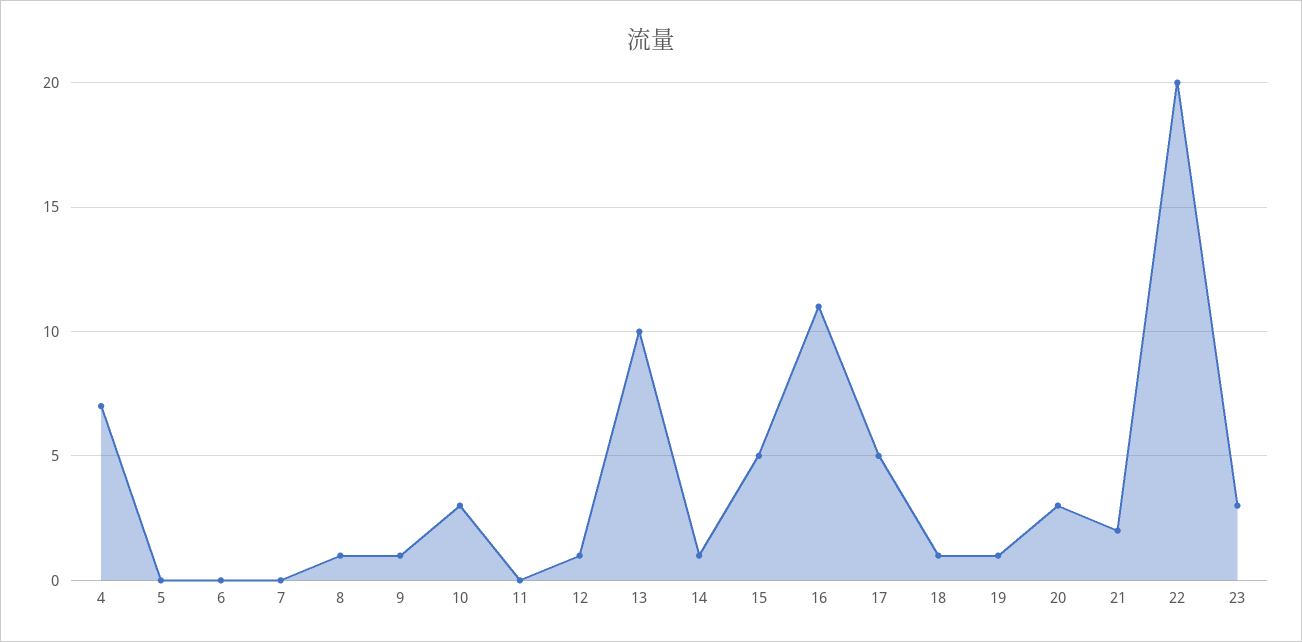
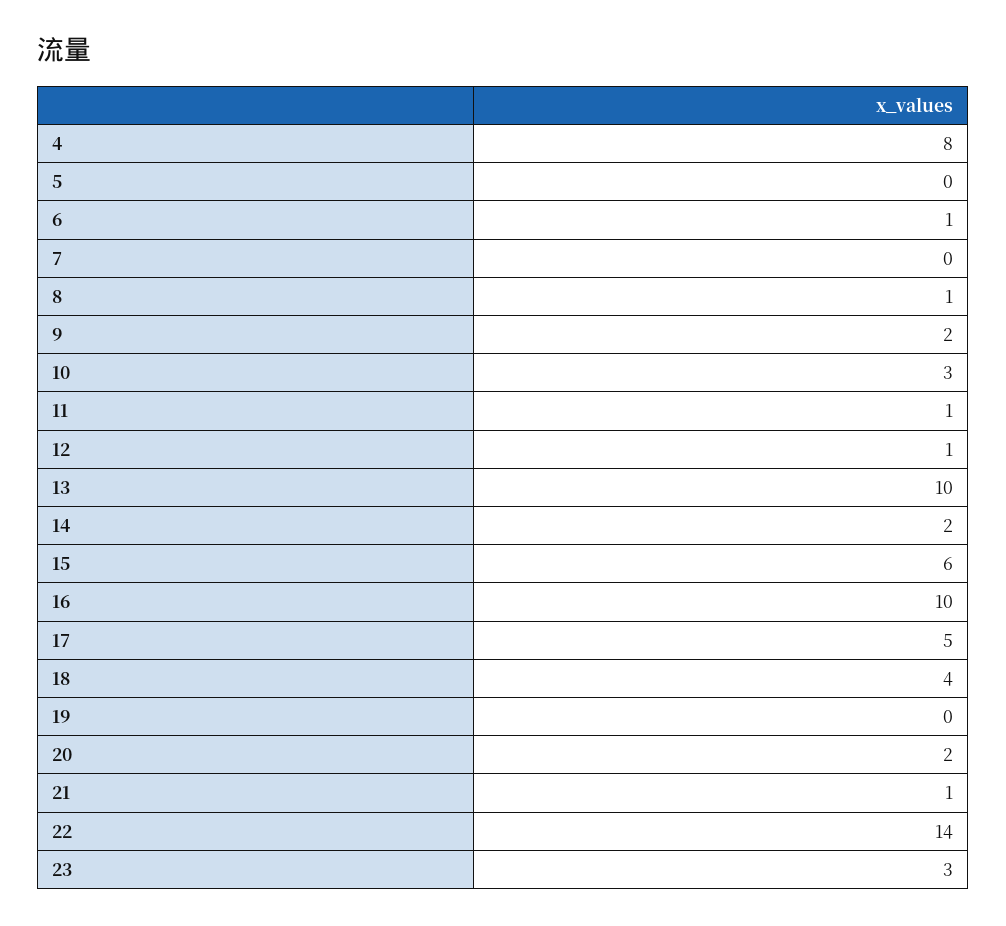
4: 7 -> 8
6: 0 -> 1
9: 1 -> 2
11: 0 -> 1
14: 1 -> 2
15: 5 -> 6
16: 11 -> 10
18: 1 -> 4
19: 1 -> 0
20: 3 -> 2
21: 2 -> 1
22: 20 -> 14

